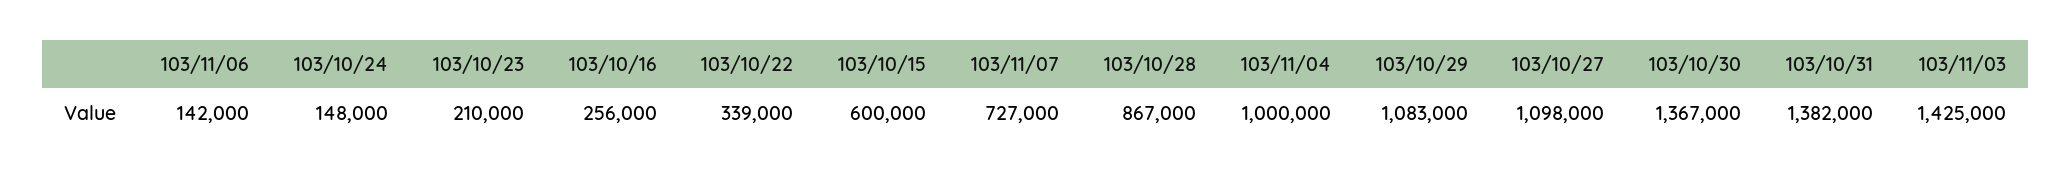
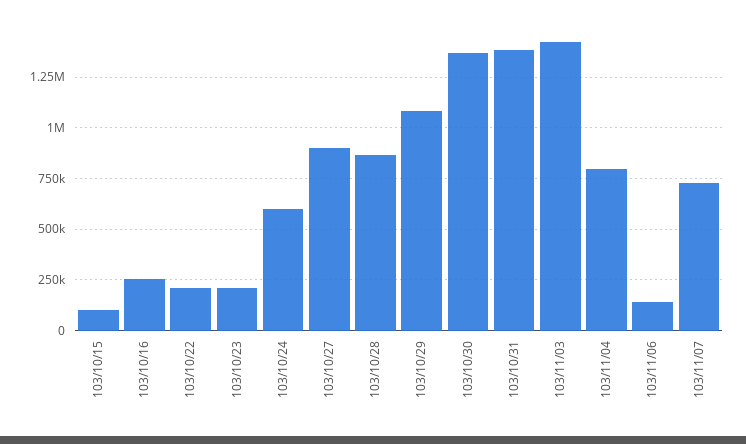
103/10/24: 148000 -> 600000
103/10/22: 339000 -> 200000
103/10/15: 600000 -> 100000
103/11/04: 1000000 -> 800000
103/10/27: 1098000 -> 900000

